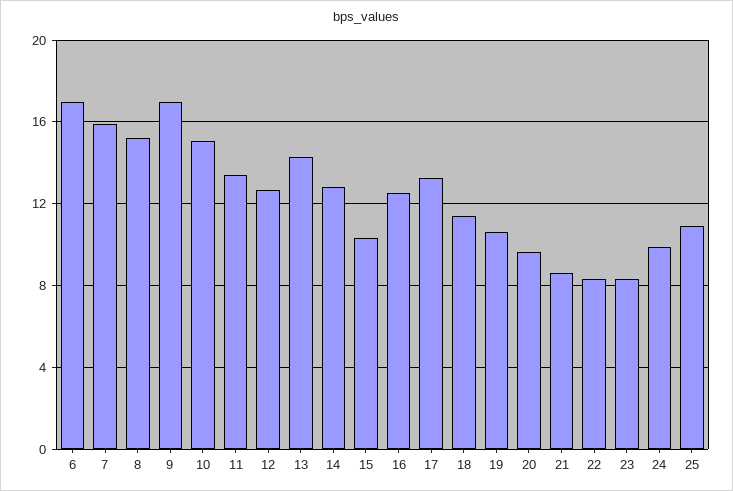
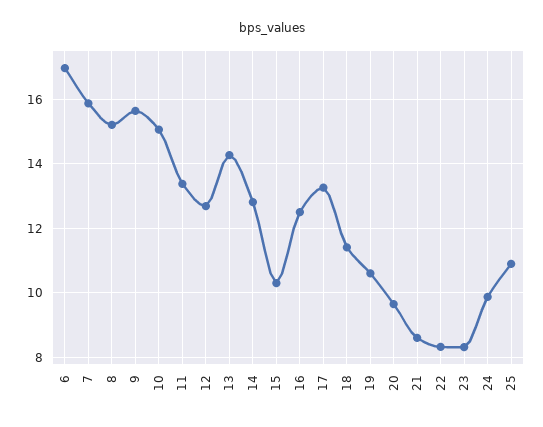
9: 17 -> 15.6

